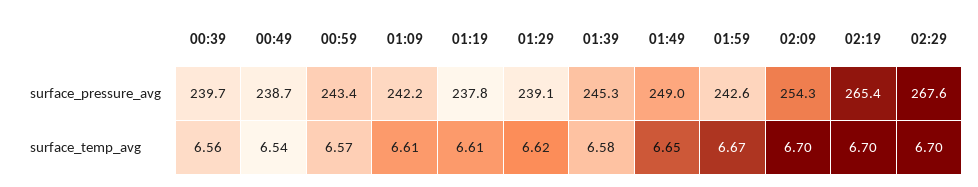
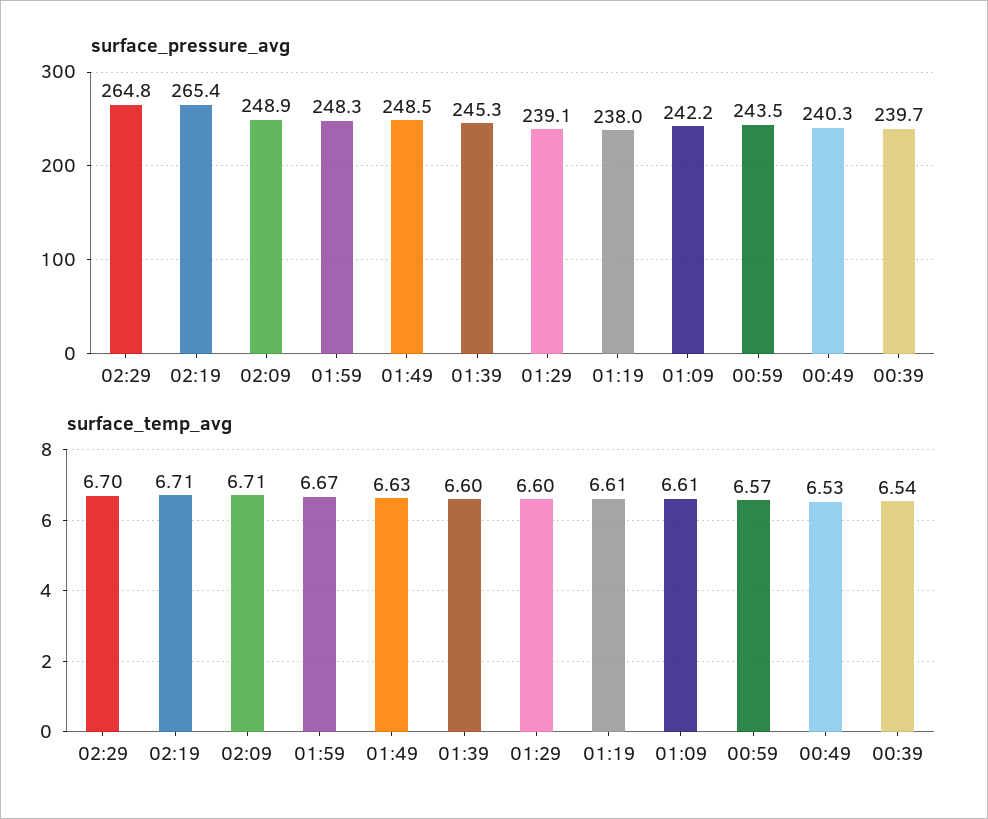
surface_pressure_avg, 00:49: 238.7 -> 240.3
surface_pressure_avg, 00:59: 243.4 -> 243.5
surface_pressure_avg, 01:19: 237.8 -> 238
surface_pressure_avg, 01:49: 249 -> 248.5
surface_pressure_avg, 01:59: 242.6 -> 248.3
surface_pressure_avg, 02:09: 254.3 -> 248.9
surface_pressure_avg, 02:29: 267.6 -> 264.8
surface_temp_avg, 00:39: 6.56 -> 6.54
surface_temp_avg, 00:49: 6.54 -> 6.53
surface_temp_avg, 01:29: 6.62 -> 6.6
surface_temp_avg, 01:39: 6.58 -> 6.6
surface_temp_avg, 01:49: 6.65 -> 6.63
surface_temp_avg, 02:09: 6.7 -> 6.71
surface_temp_avg, 02:19: 6.7 -> 6.71

